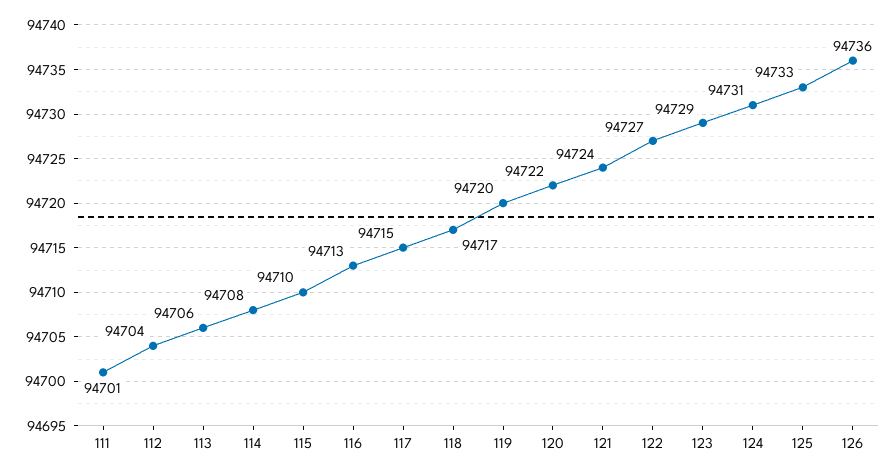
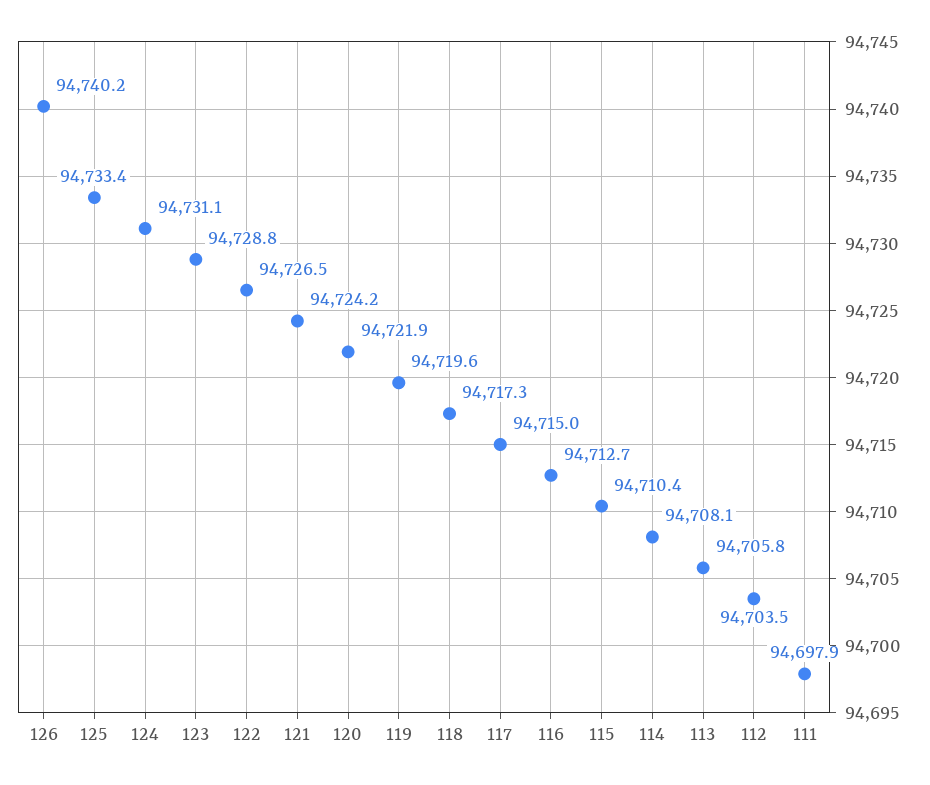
111: 94701 -> 94697.9
126: 94736 -> 94740.2

